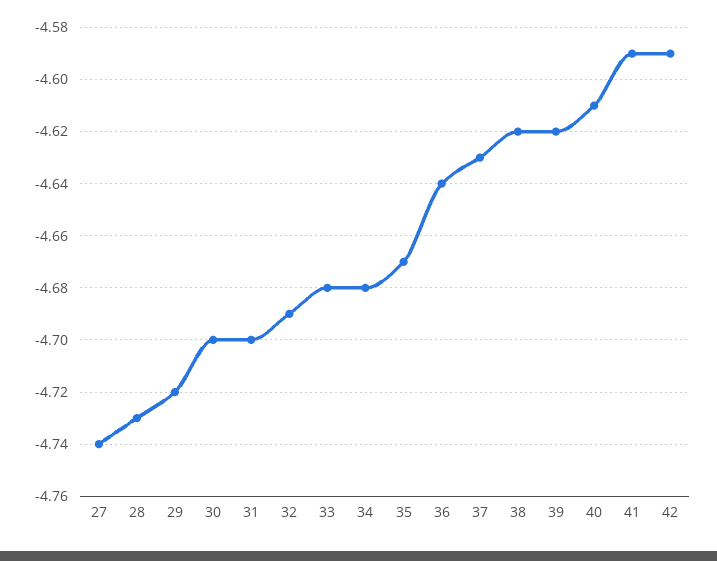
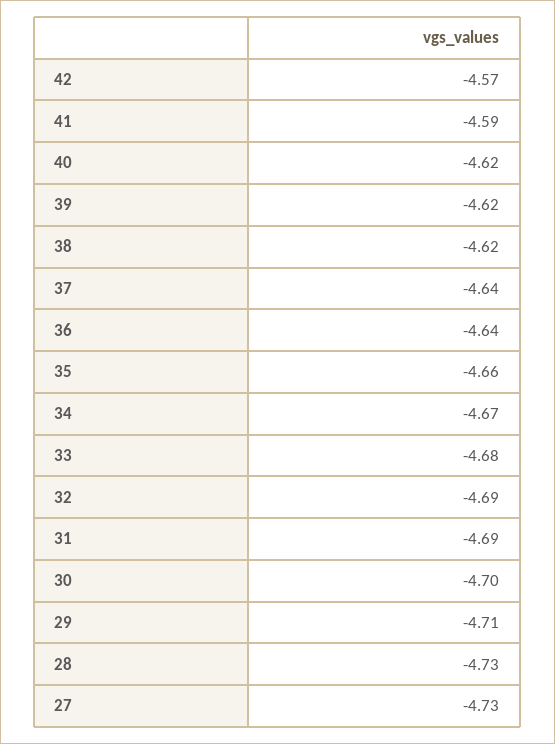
27: -4.74 -> -4.73
29: -4.72 -> -4.71
31: -4.7 -> -4.69
34: -4.68 -> -4.67
35: -4.67 -> -4.66
37: -4.63 -> -4.64
40: -4.61 -> -4.62
42: -4.59 -> -4.57

